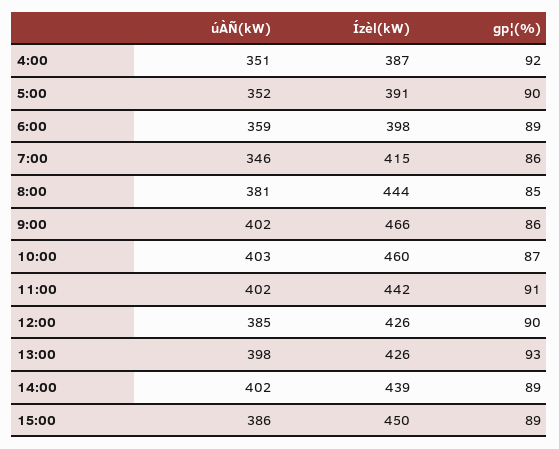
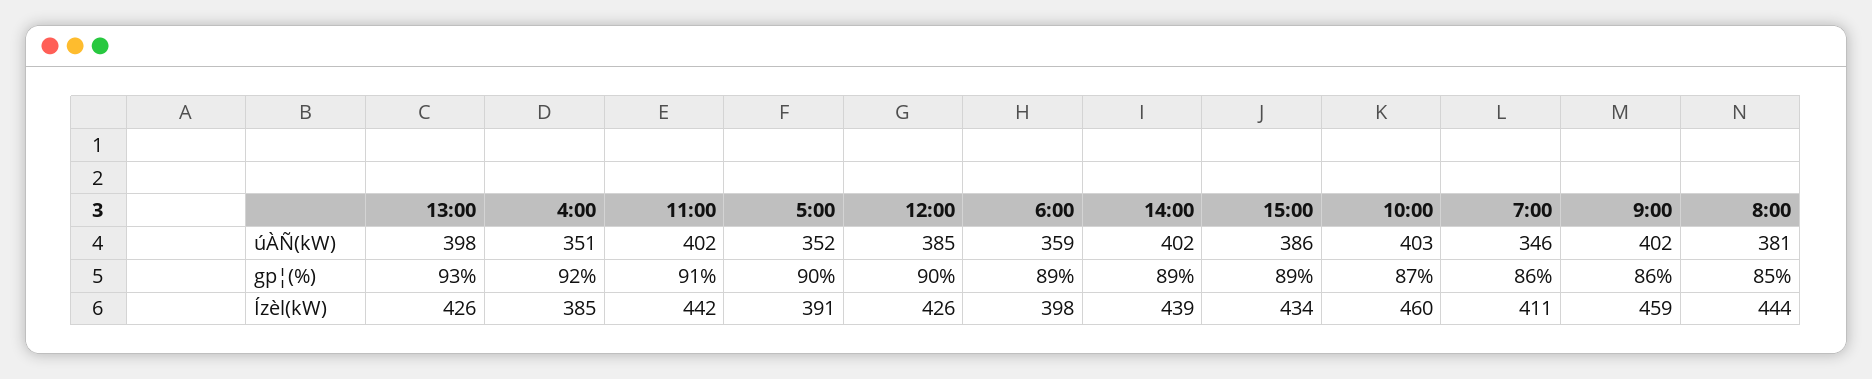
Ízèl(kW), 4:00: 387 -> 385
Ízèl(kW), 7:00: 415 -> 411
Ízèl(kW), 9:00: 466 -> 459
Ízèl(kW), 15:00: 450 -> 434

